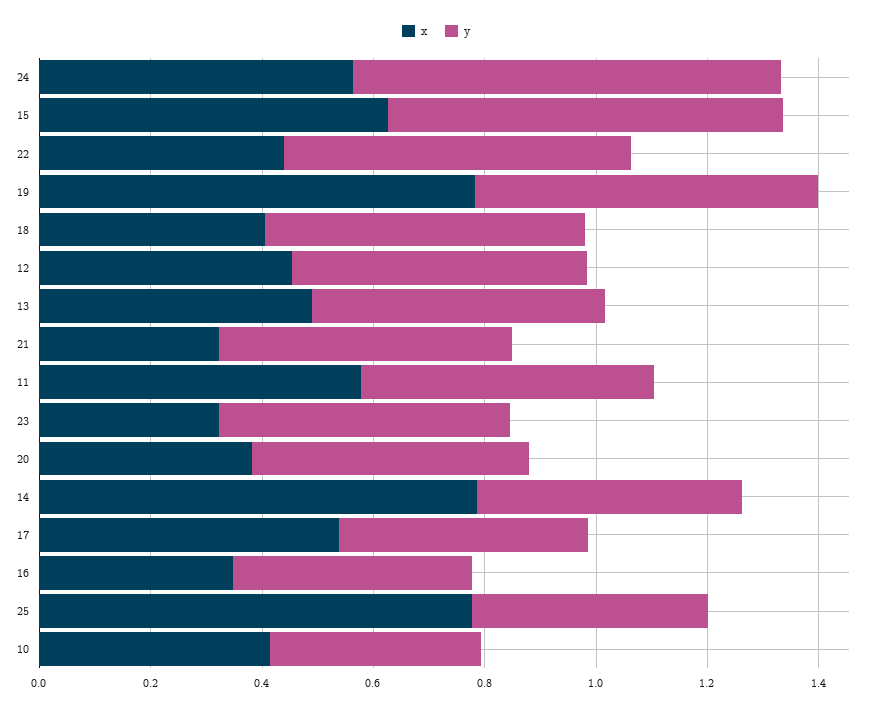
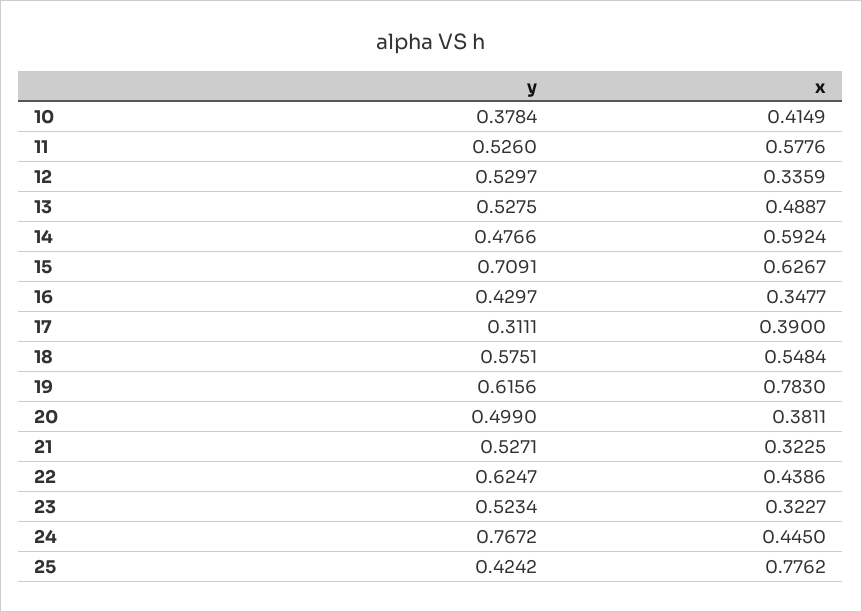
x, 24: 0.55 -> 0.445
x, 18: 0.4 -> 0.5484
x, 12: 0.45 -> 0.3359
x, 14: 0.8 -> 0.5924
x, 17: 0.55 -> 0.39
y, 17: 0.45 -> 0.3111

